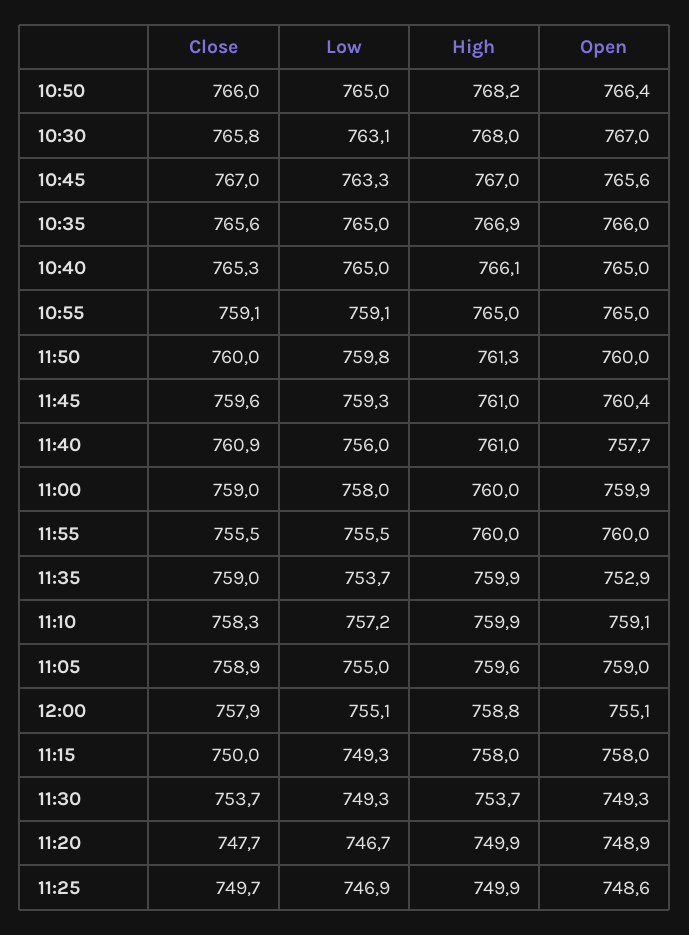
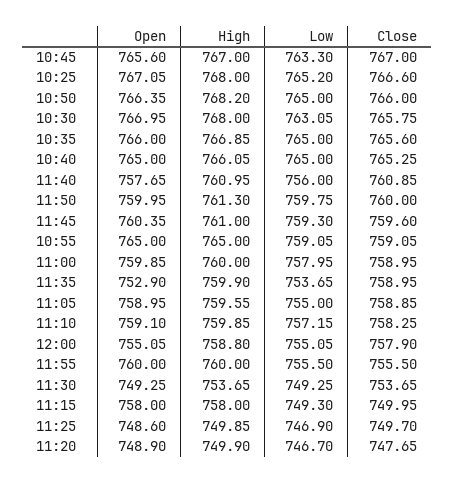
Open, 10:25: none -> 767.05
High, 10:25: none -> 768
Low, 10:25: none -> 765.2
Close, 10:25: none -> 766.6

